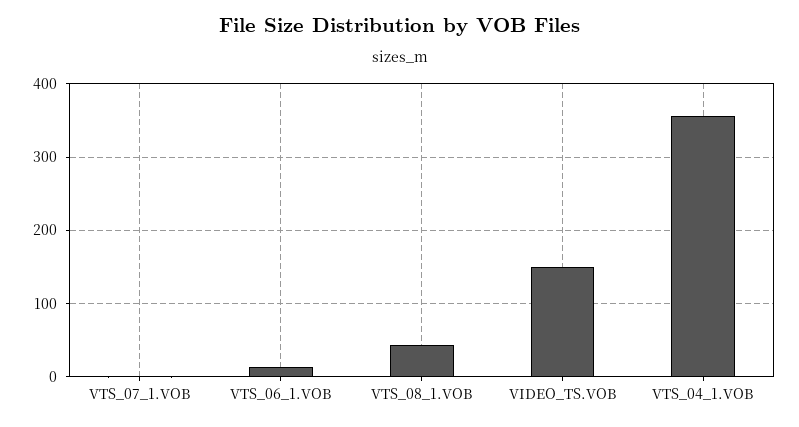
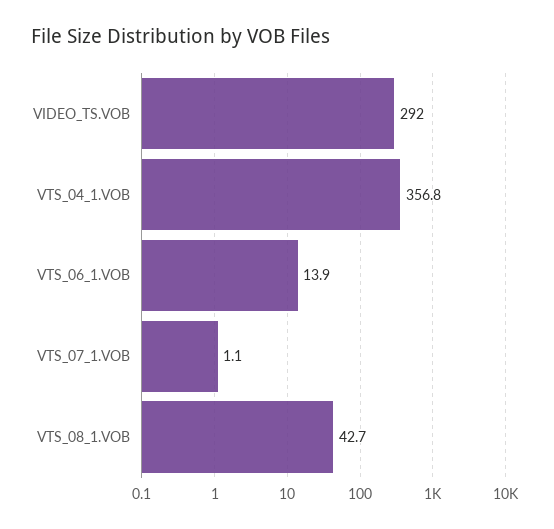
VIDEO_TS.VOB: 150 -> 292

